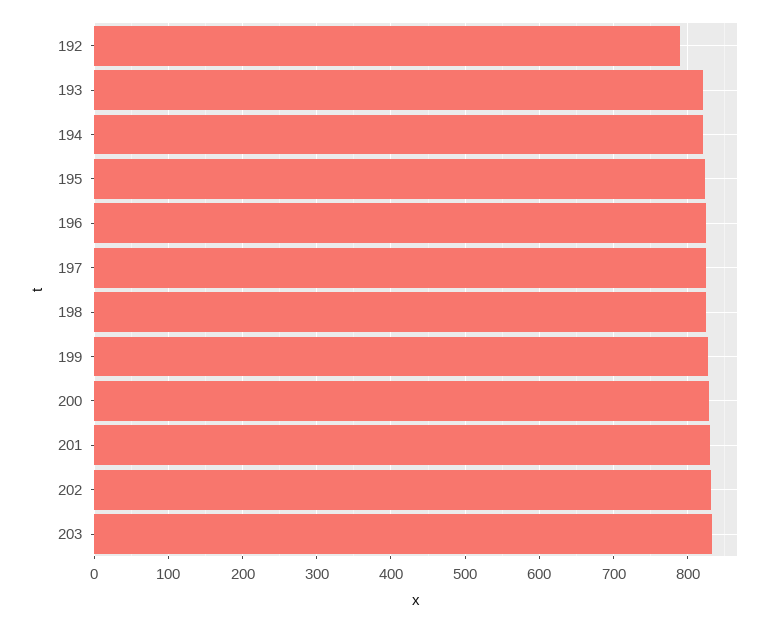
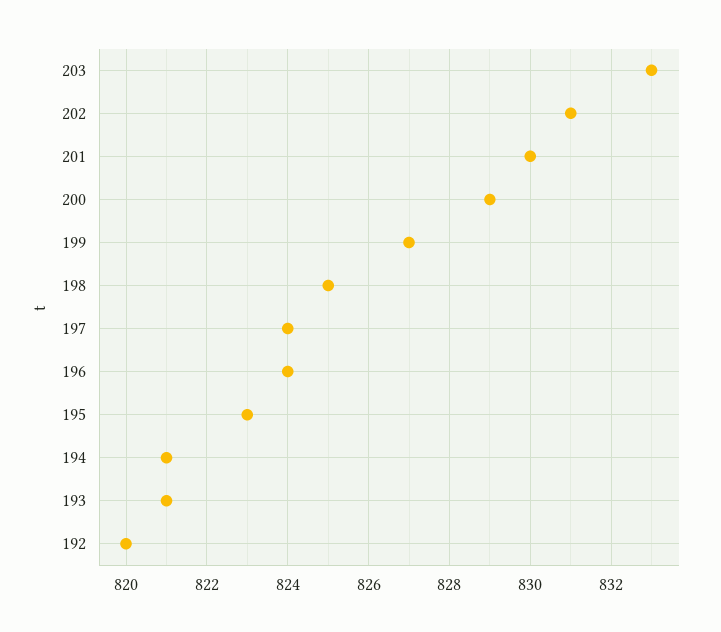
192: 790 -> 820

